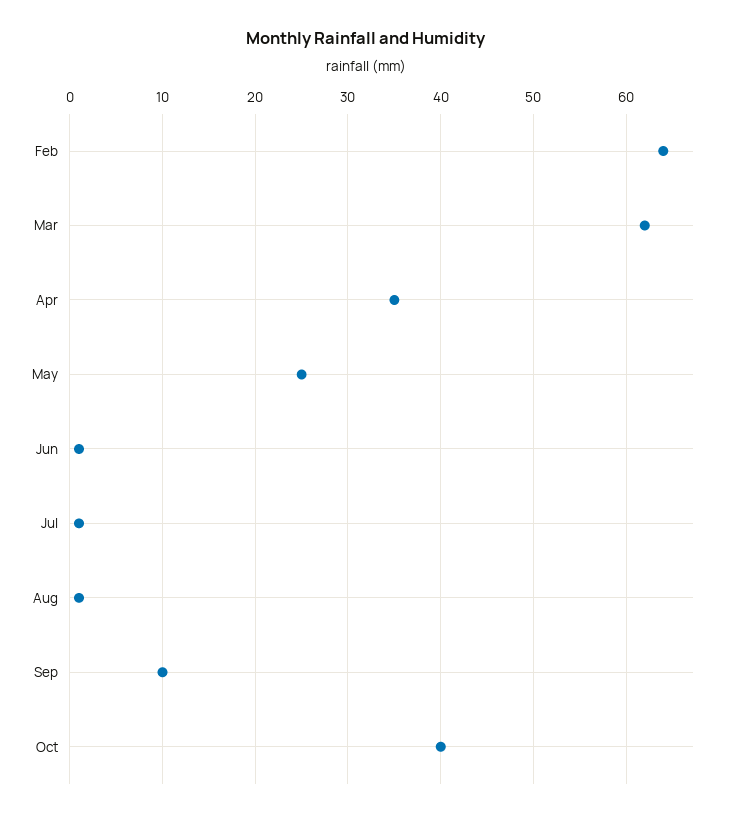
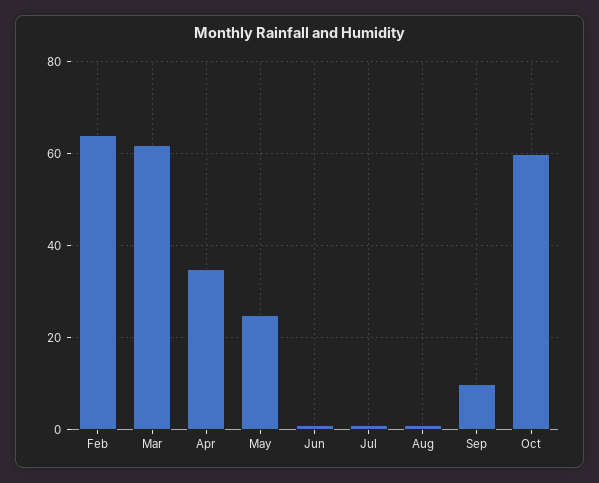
Oct: 40 -> 60

